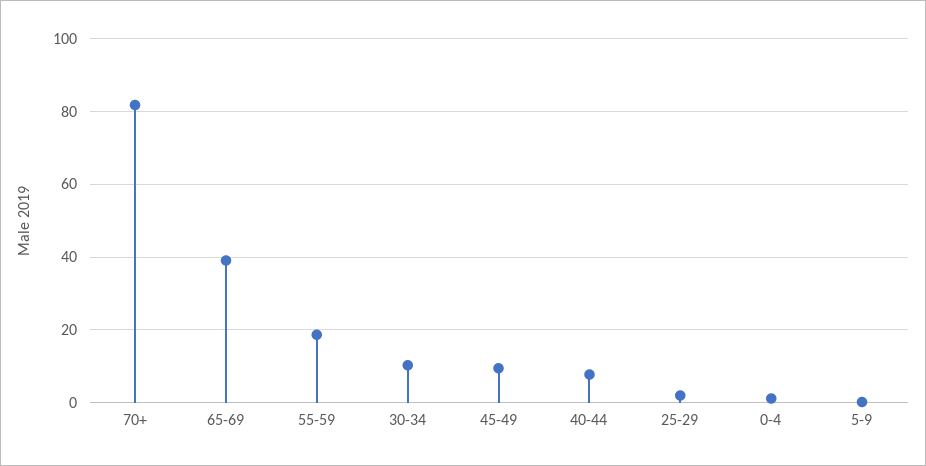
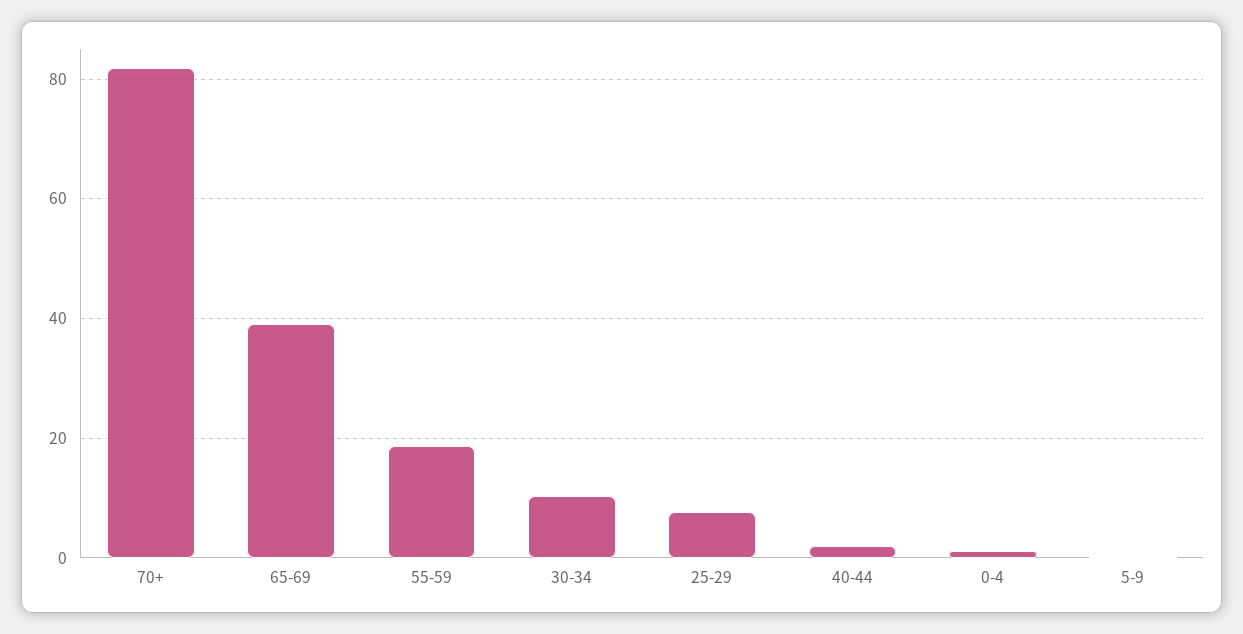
45-49: 10 -> none
40-44: 8 -> 2
25-29: 2 -> 8

